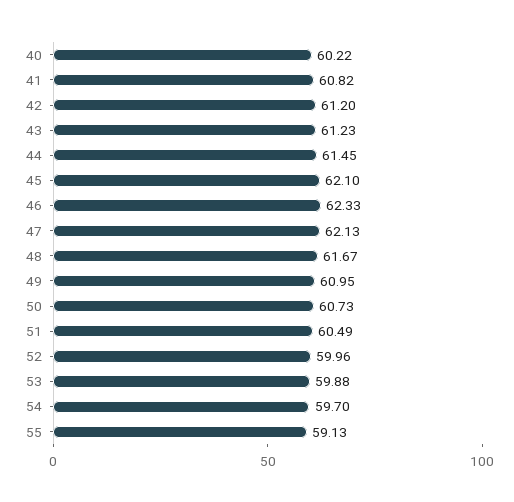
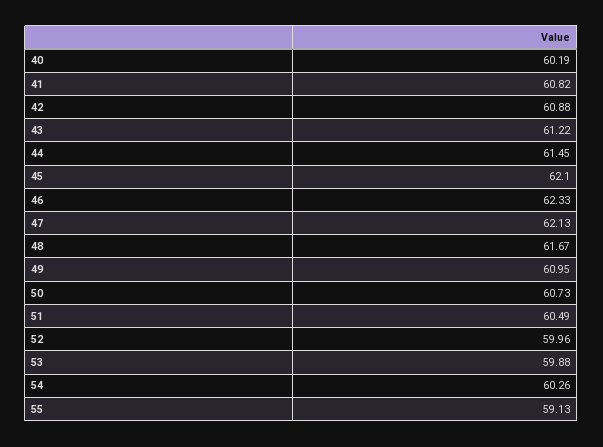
40: 60.22 -> 60.19
42: 61.2 -> 60.88
43: 61.23 -> 61.22
54: 59.7 -> 60.26

